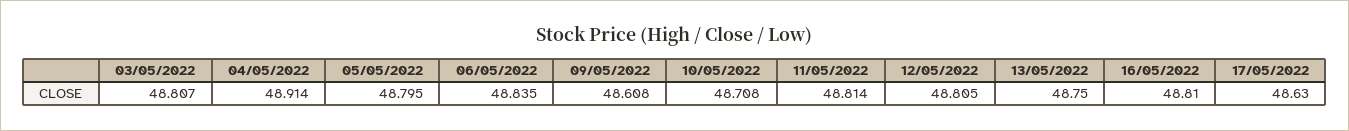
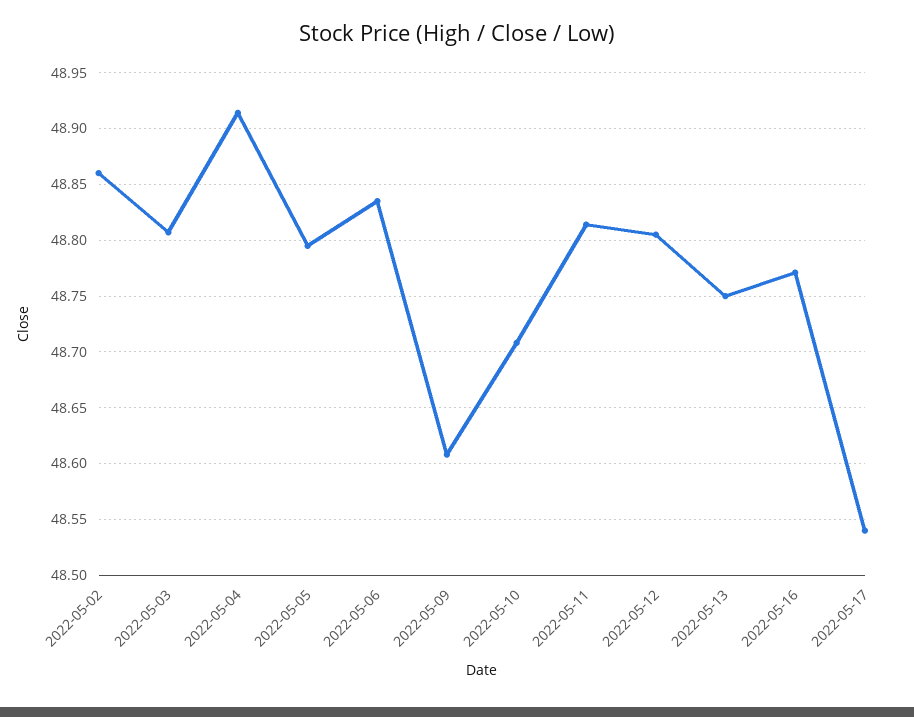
16/05/2022: 48.81 -> 48.77
17/05/2022: 48.63 -> 48.54
2022-05-02: none -> 48.86

